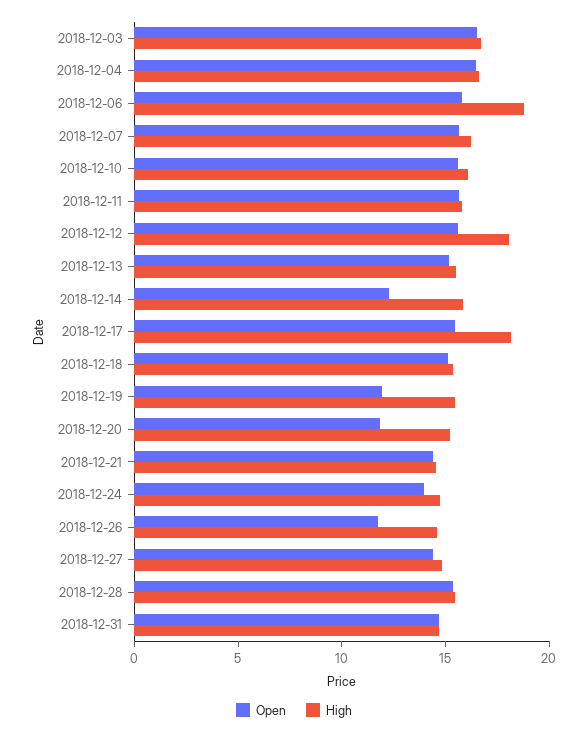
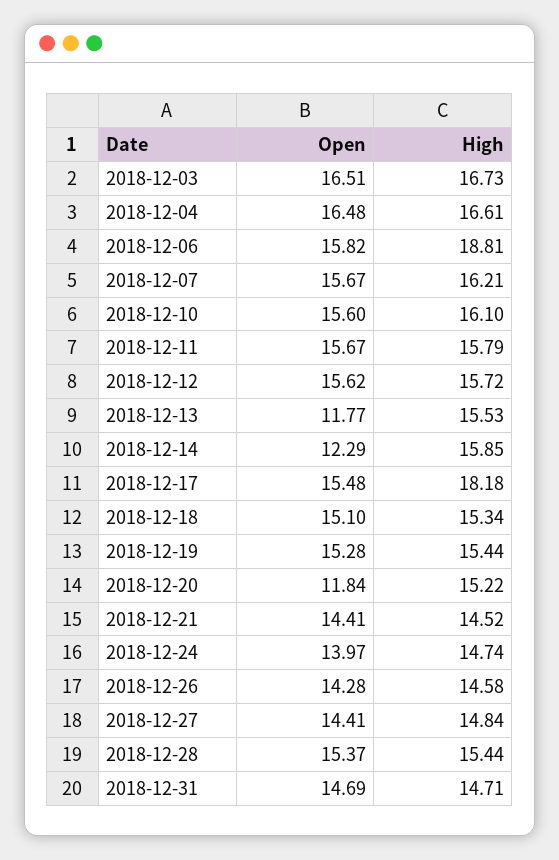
High, 2018-12-12: 18 -> 15.72
Open, 2018-12-13: 15 -> 11.77
Open, 2018-12-19: 12 -> 15.28
Open, 2018-12-26: 12 -> 14.28

